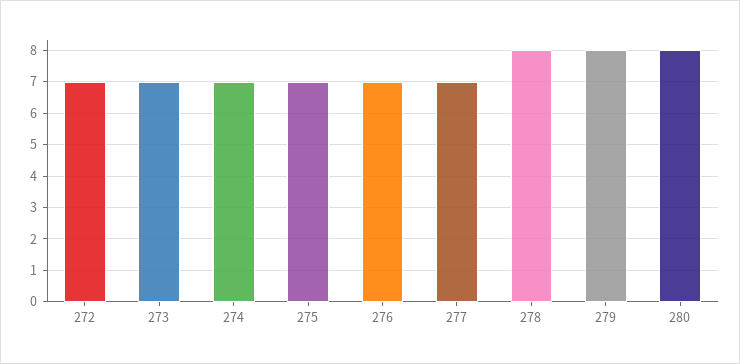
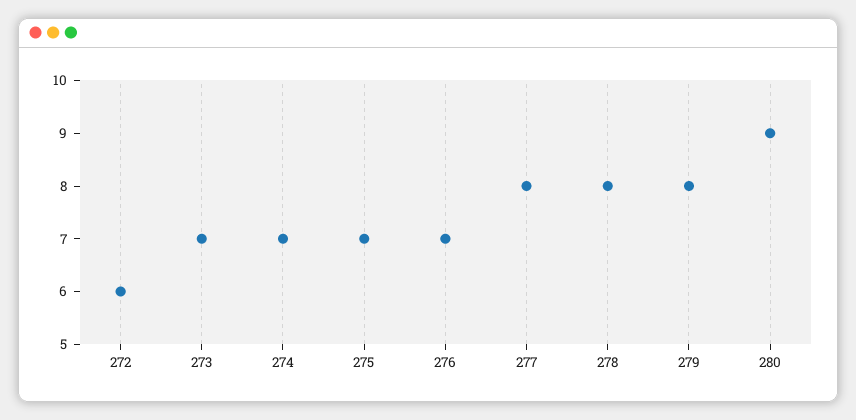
272: 7 -> 6
277: 7 -> 8
280: 8 -> 9

